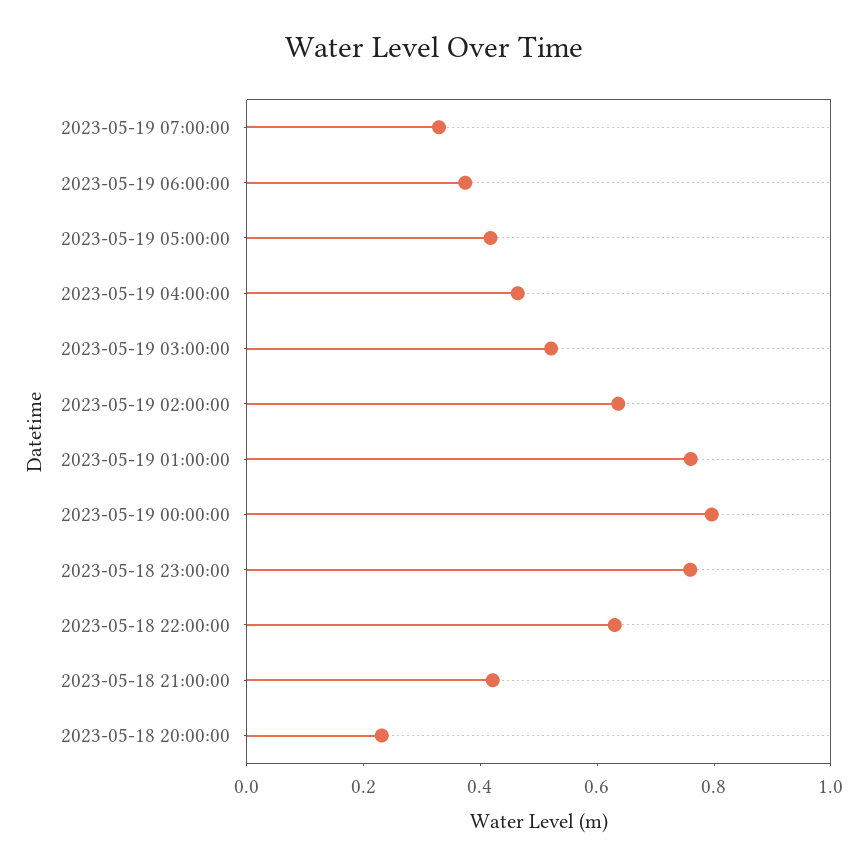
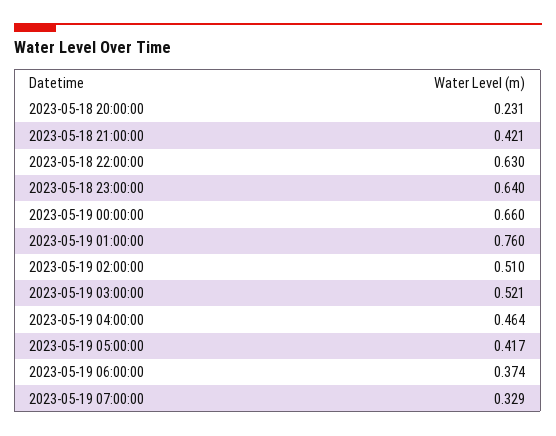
2023-05-19 02:00:00: 0.65 -> 0.51
2023-05-19 00:00:00: 0.8 -> 0.66
2023-05-18 23:00:00: 0.75 -> 0.64

